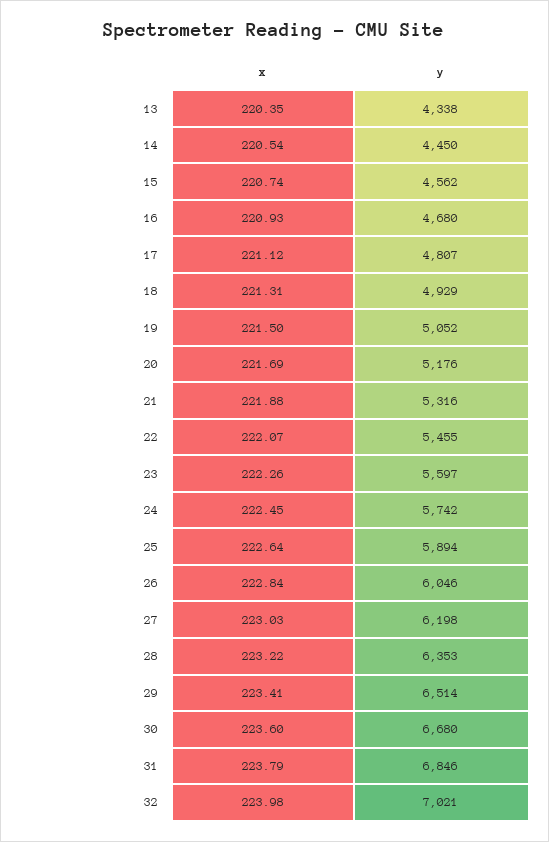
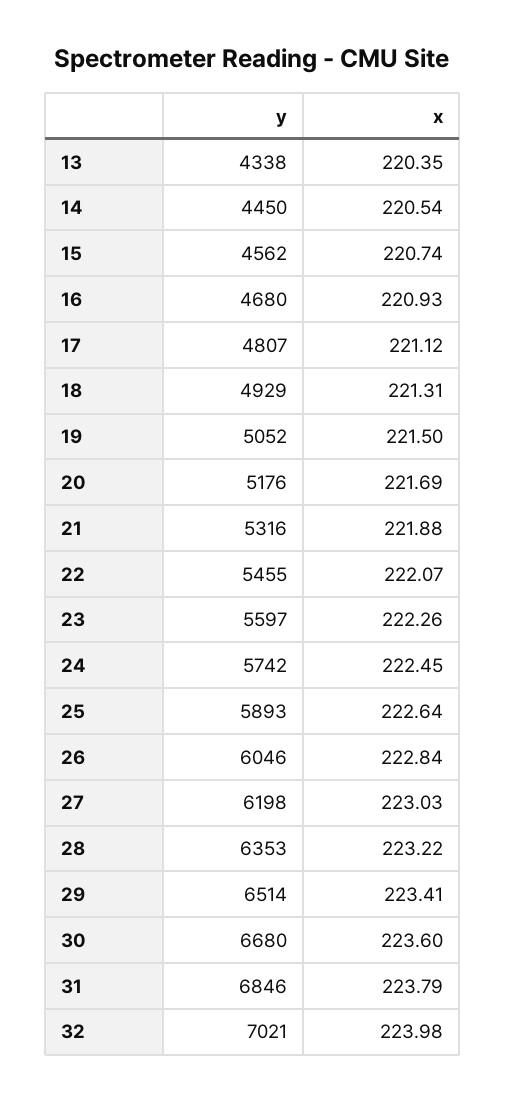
y, 25: 5894 -> 5893

